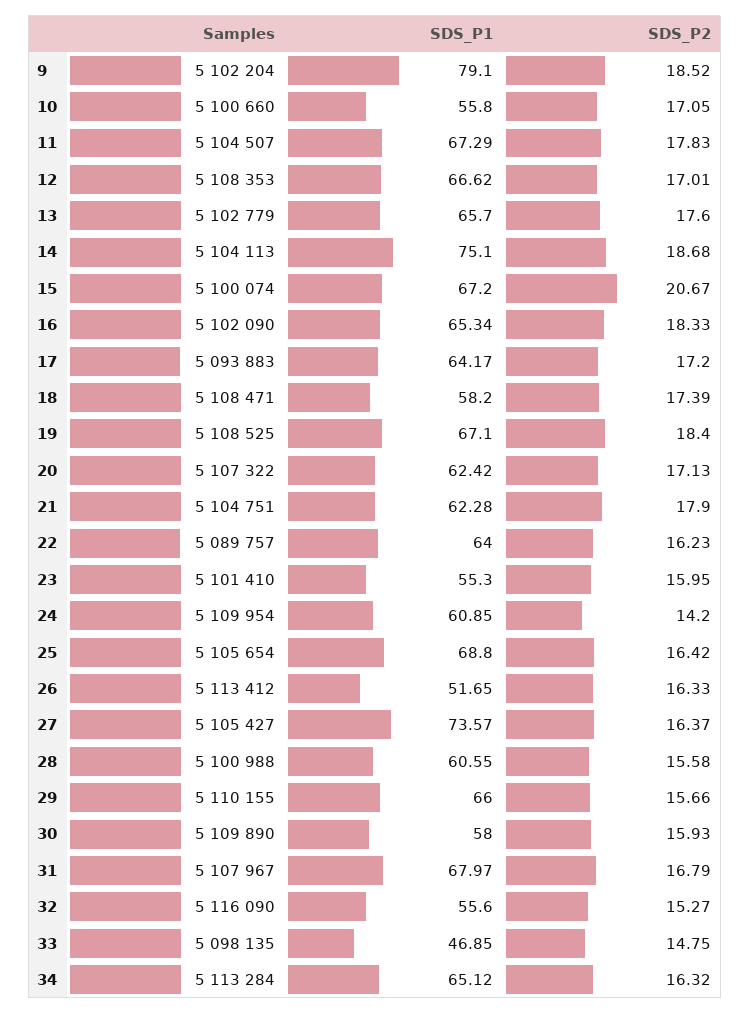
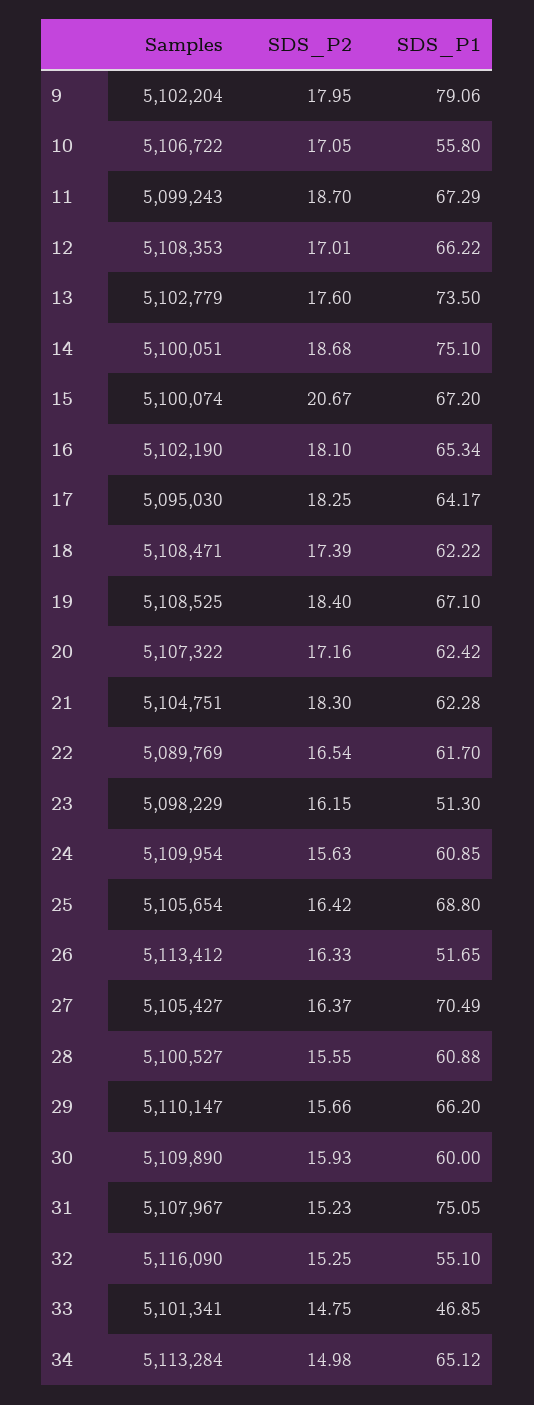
SDS_P1, 9: 79.1 -> 79.06
SDS_P2, 9: 18.52 -> 17.95
Samples, 10: 5100660 -> 5106722
Samples, 11: 5104507 -> 5099243
SDS_P2, 11: 17.83 -> 18.7
SDS_P1, 12: 66.62 -> 66.22
SDS_P1, 13: 65.7 -> 73.5
Samples, 14: 5104113 -> 5100051
Samples, 16: 5102090 -> 5102190
SDS_P2, 16: 18.33 -> 18.1
Samples, 17: 5093883 -> 5095030
SDS_P2, 17: 17.2 -> 18.25
SDS_P1, 18: 58.2 -> 62.22
SDS_P2, 20: 17.13 -> 17.16
SDS_P2, 21: 17.9 -> 18.3
Samples, 22: 5089757 -> 5089769
SDS_P1, 22: 64 -> 61.7
SDS_P2, 22: 16.23 -> 16.54
Samples, 23: 5101410 -> 5098229
SDS_P1, 23: 55.3 -> 51.3
SDS_P2, 23: 15.95 -> 16.15
SDS_P2, 24: 14.2 -> 15.63
SDS_P1, 27: 73.57 -> 70.49
Samples, 28: 5100988 -> 5100527
SDS_P1, 28: 60.55 -> 60.88
SDS_P2, 28: 15.58 -> 15.55
Samples, 29: 5110155 -> 5110147
SDS_P1, 29: 66 -> 66.2
SDS_P1, 30: 58 -> 60
SDS_P1, 31: 67.97 -> 75.05
SDS_P2, 31: 16.79 -> 15.23
SDS_P1, 32: 55.6 -> 55.1
SDS_P2, 32: 15.27 -> 15.25
Samples, 33: 5098135 -> 5101341
SDS_P2, 34: 16.32 -> 14.98

